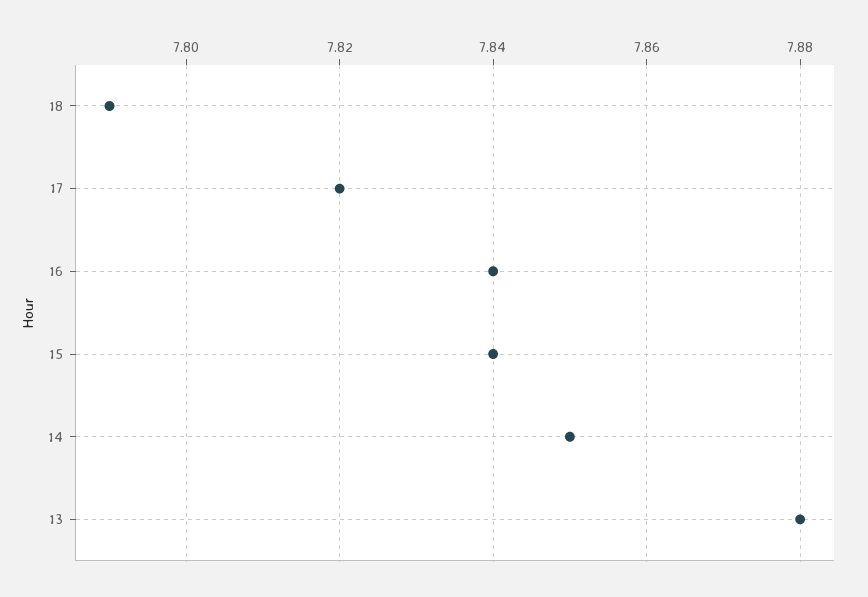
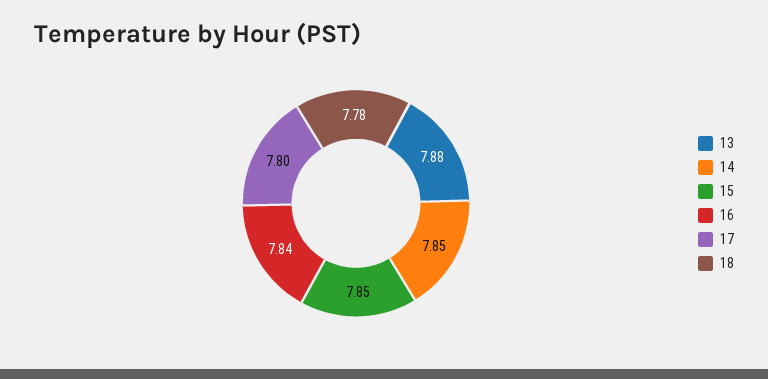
18: 7.79 -> 7.78
17: 7.82 -> 7.8
15: 7.84 -> 7.85

